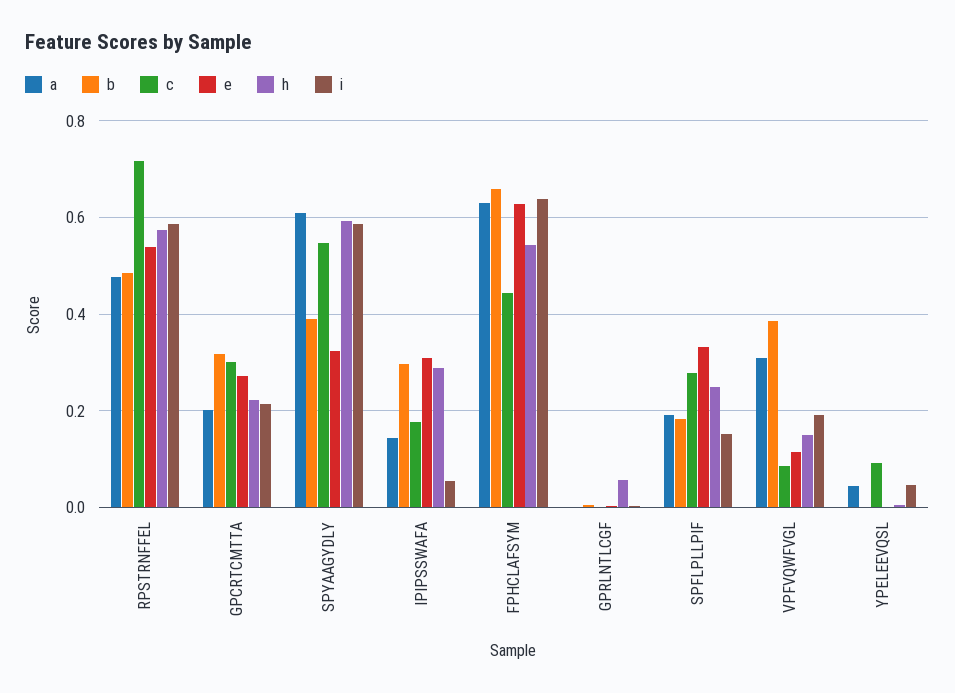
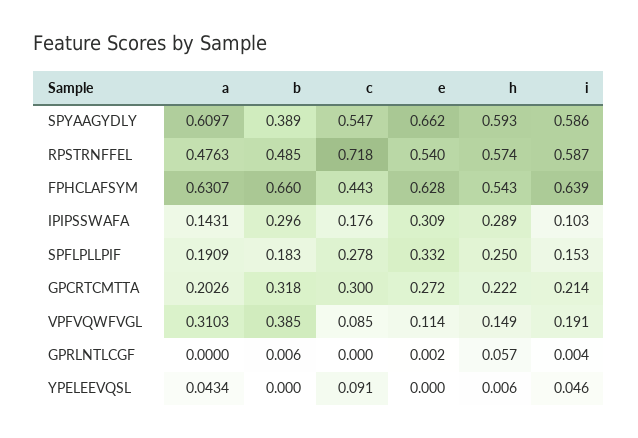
e, SPYAAGYDLY: 0.32 -> 0.662
i, IPIPSSWAFA: 0.06 -> 0.103

